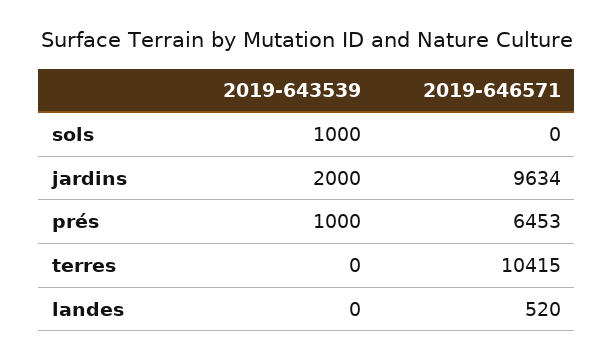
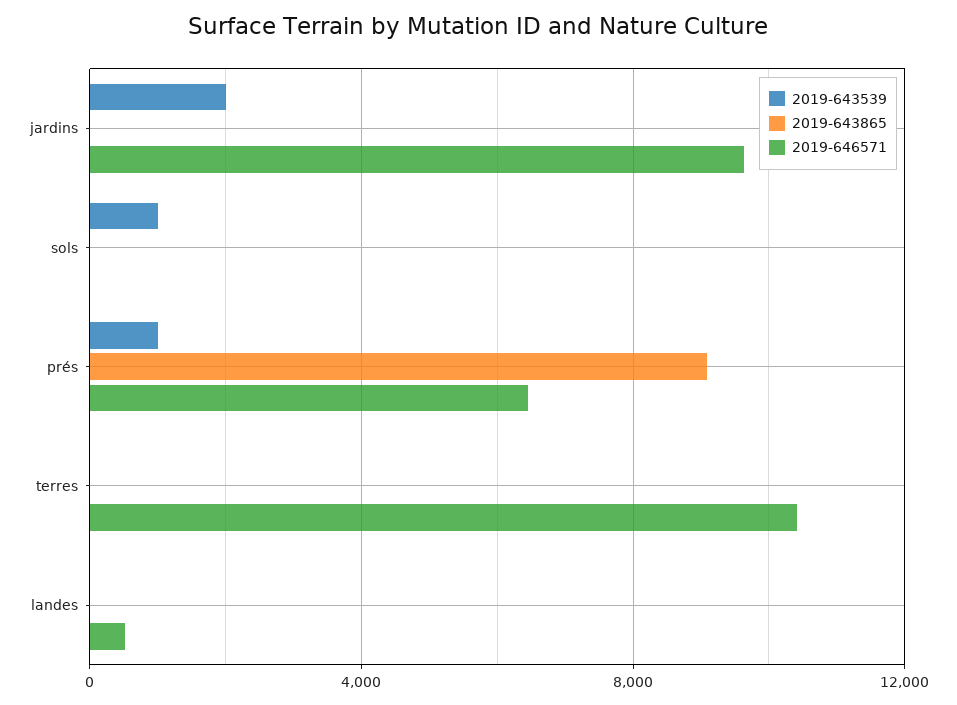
2019-643865, jardins: none -> 0
2019-643865, sols: none -> 0
2019-643865, prés: none -> 9000
2019-643865, terres: none -> 0
2019-643865, landes: none -> 0

